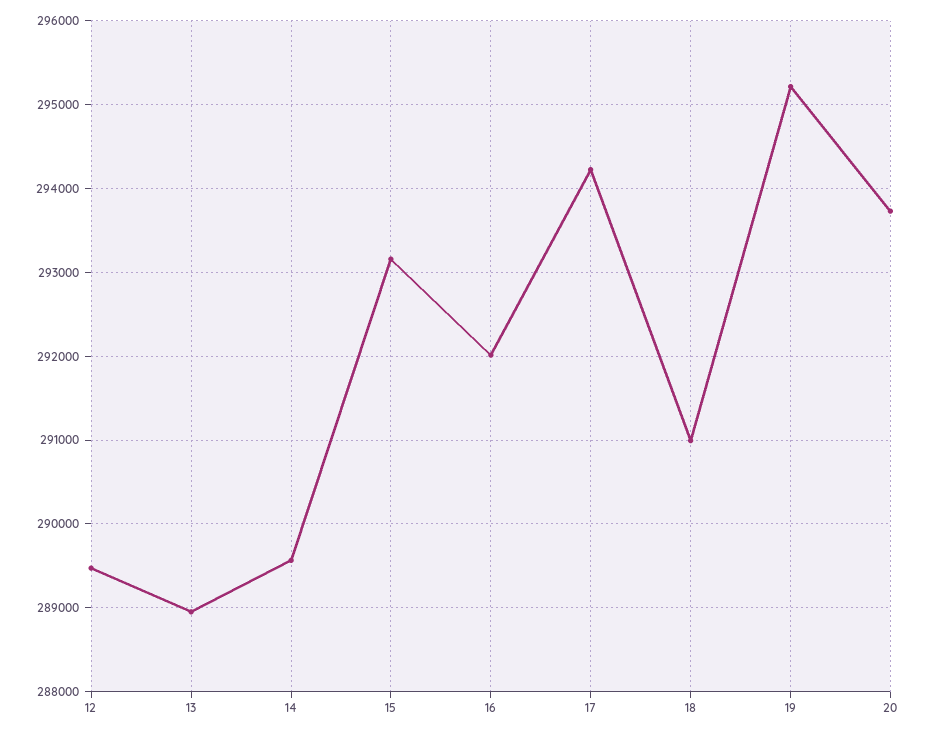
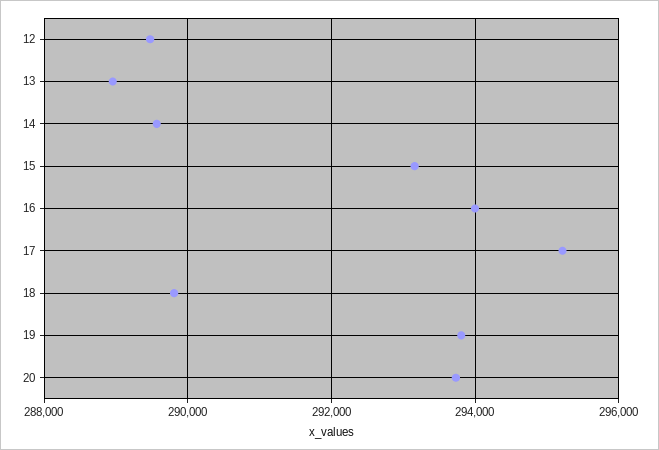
16: 292000 -> 294000
17: 294200 -> 295200
18: 291000 -> 289800
19: 295200 -> 293800

